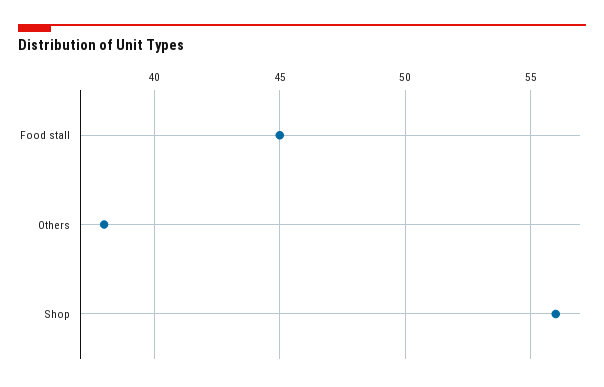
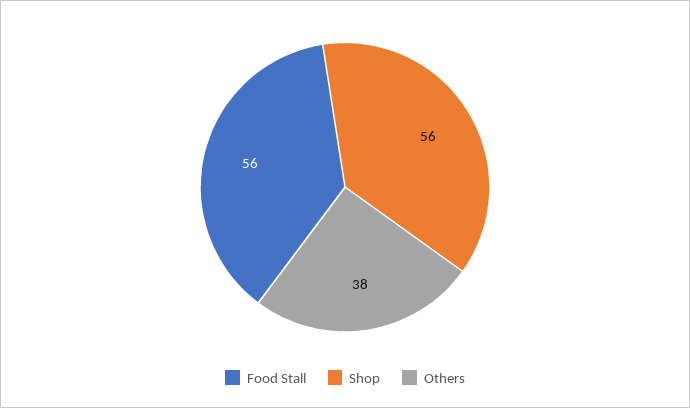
Food stall: 45 -> 56

